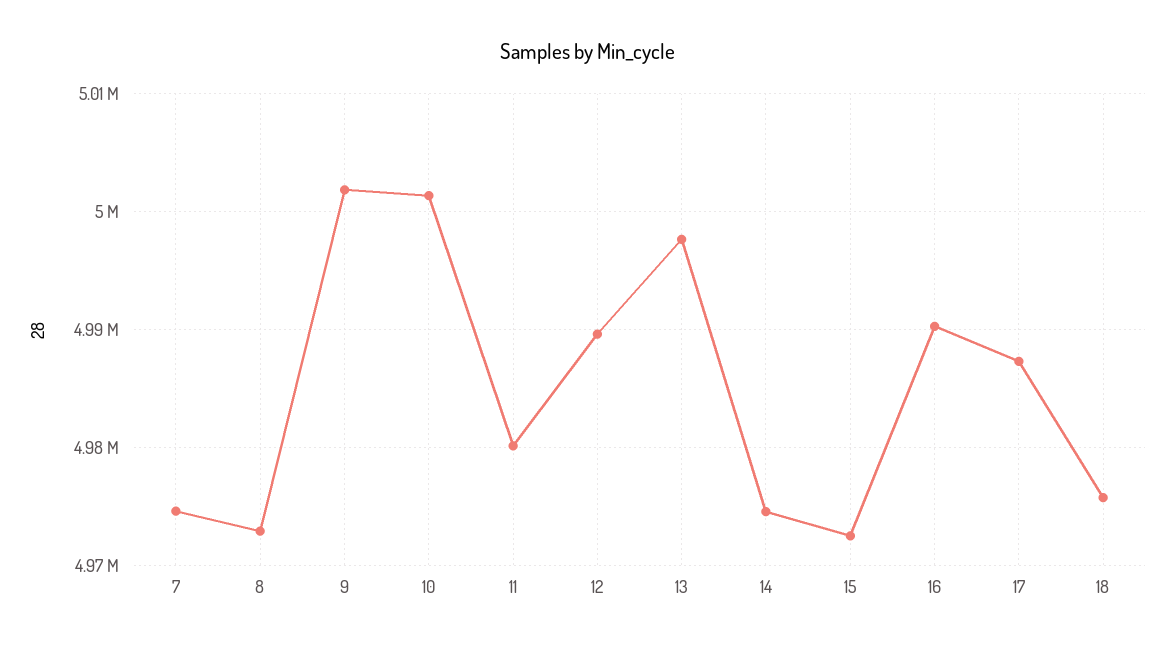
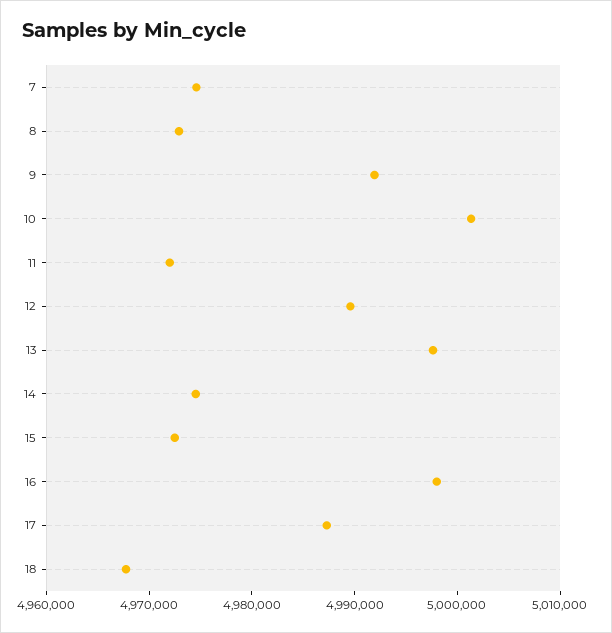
9: 5002000 -> 4992000
11: 4980000 -> 4972000
16: 4990000 -> 4998000
18: 4976000 -> 4968000

